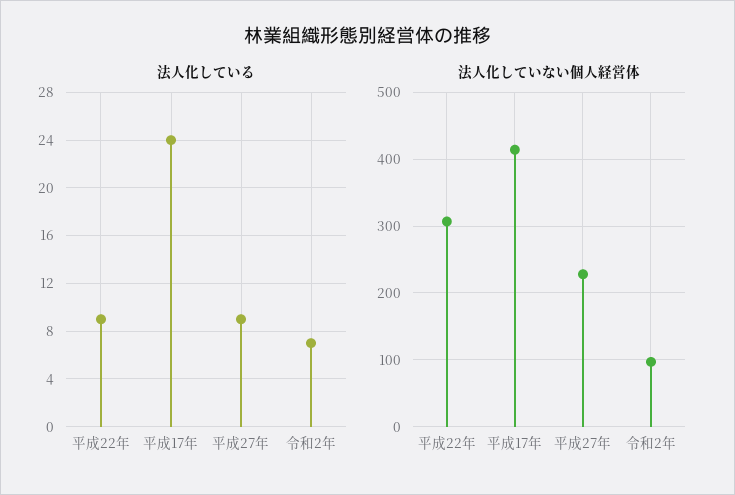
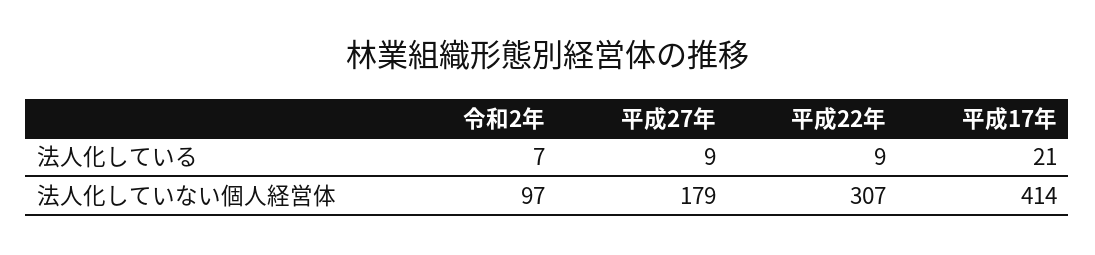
法人化している, 平成17年: 24 -> 21
法人化していない個人経営体, 平成27年: 230 -> 179

